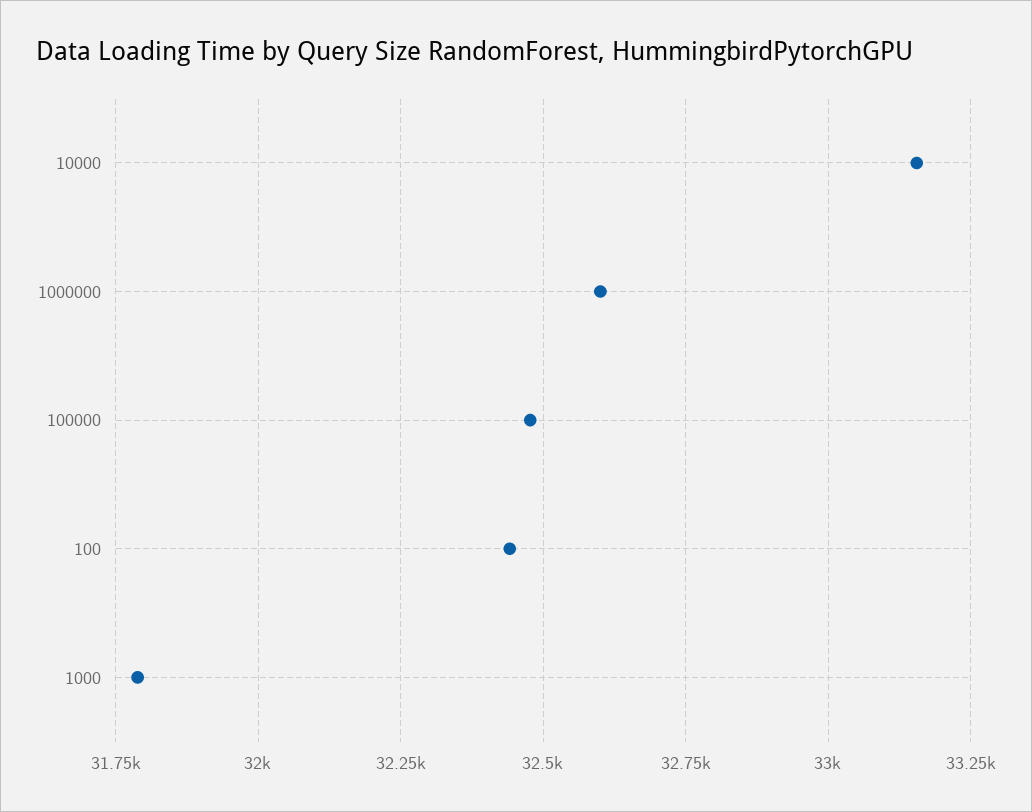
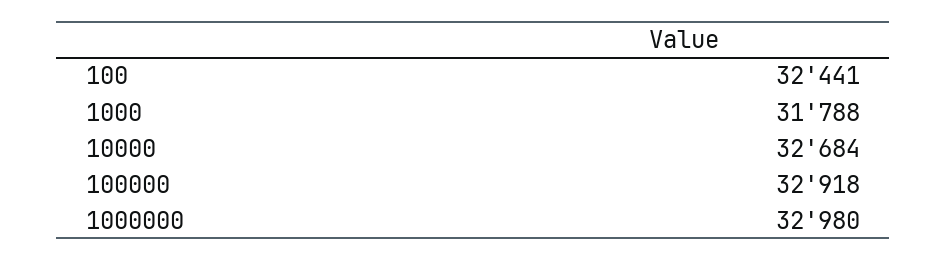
10000: 33150 -> 32684
1000000: 32600 -> 32980
100000: 32475 -> 32918

